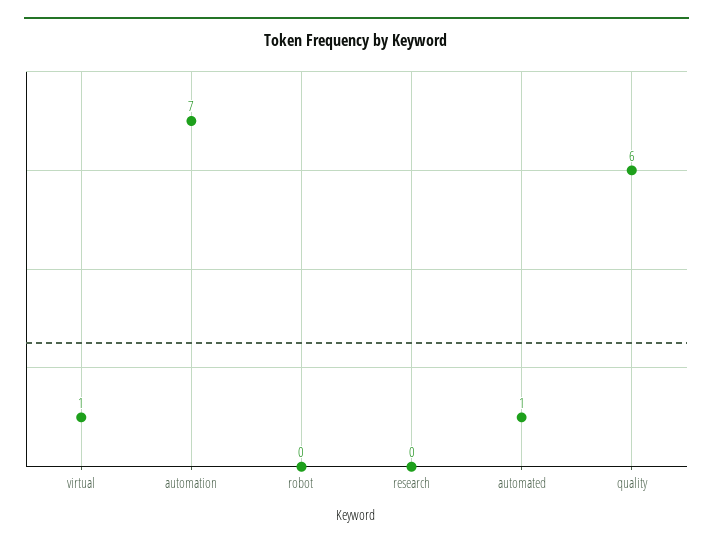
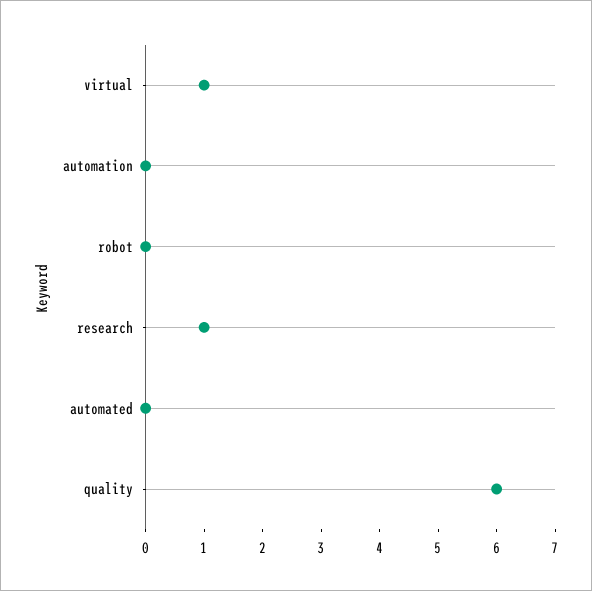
automation: 7 -> 0
research: 0 -> 1
automated: 1 -> 0

